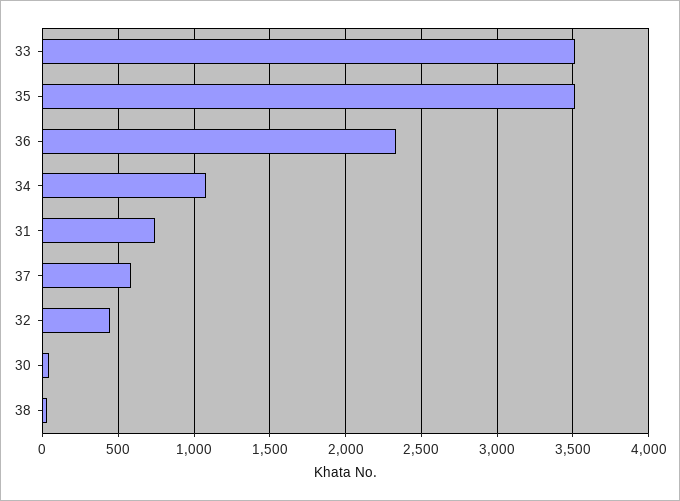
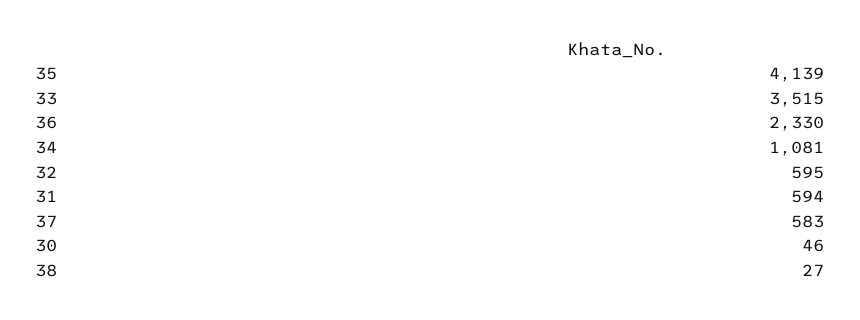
35: 3500 -> 4139
31: 750 -> 594
32: 450 -> 595

